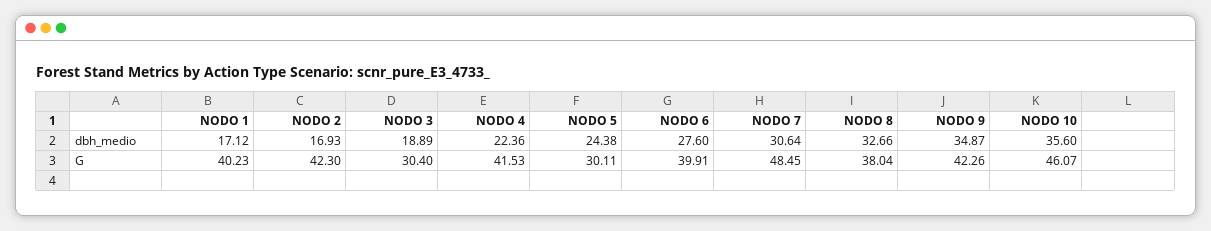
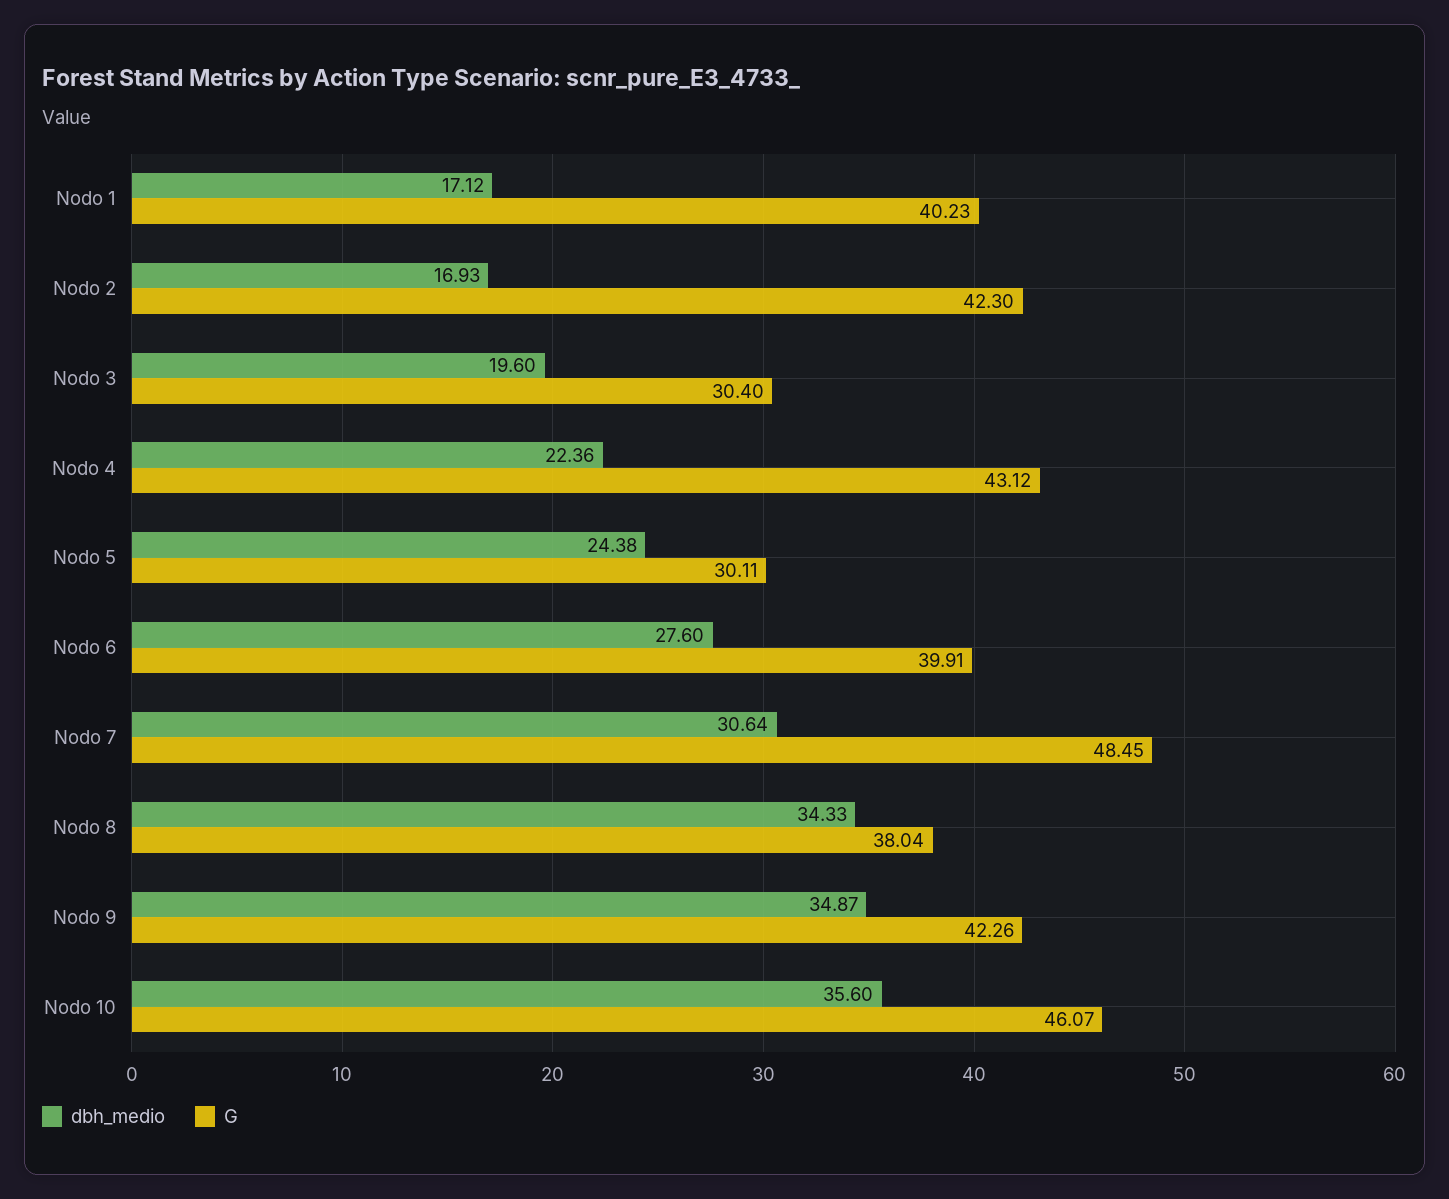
dbh_medio, NODO 3: 18.89 -> 19.6
dbh_medio, NODO 8: 32.66 -> 34.33
G, NODO 4: 41.53 -> 43.12

